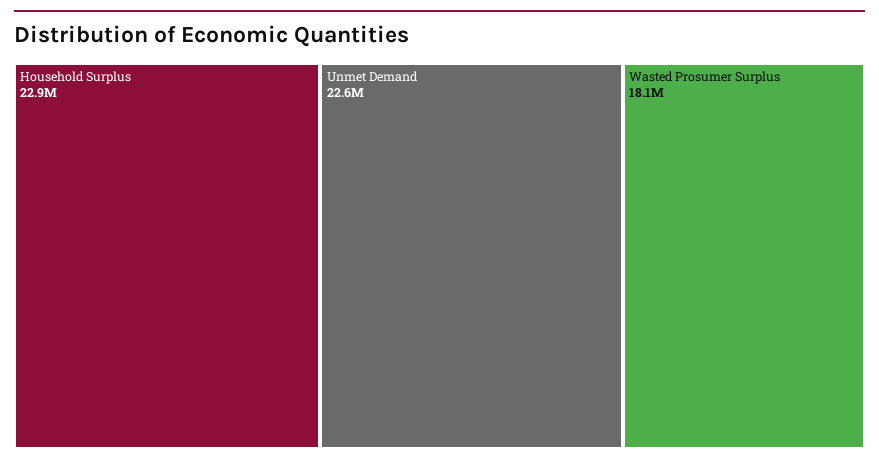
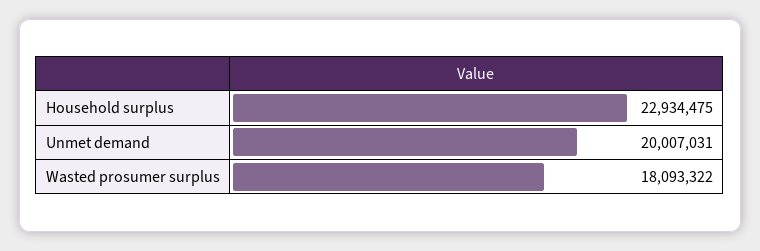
Unmet Demand: 22600000 -> 20007031

